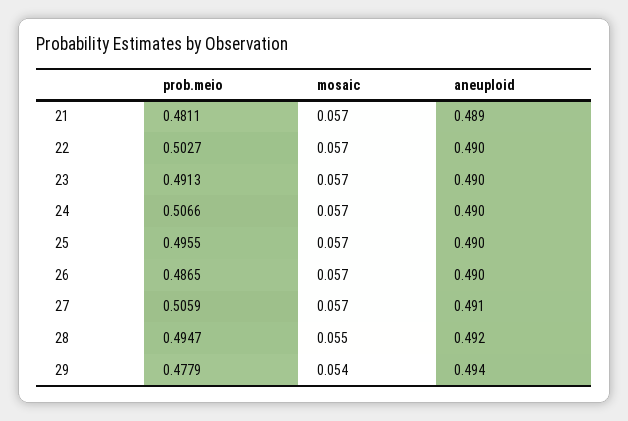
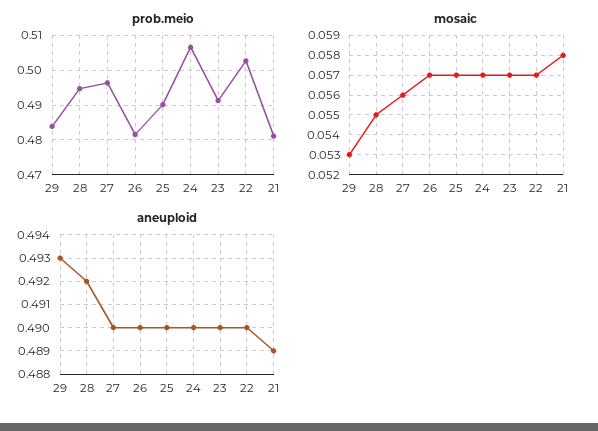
mosaic, 21: 0.057 -> 0.058
prob.meio, 25: 0.4955 -> 0.49
prob.meio, 26: 0.4865 -> 0.482
prob.meio, 27: 0.5059 -> 0.496
mosaic, 27: 0.057 -> 0.056
aneuploid, 27: 0.491 -> 0.49
prob.meio, 29: 0.4779 -> 0.484
mosaic, 29: 0.054 -> 0.053
aneuploid, 29: 0.494 -> 0.493

